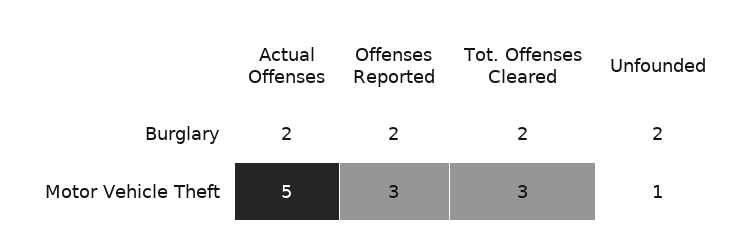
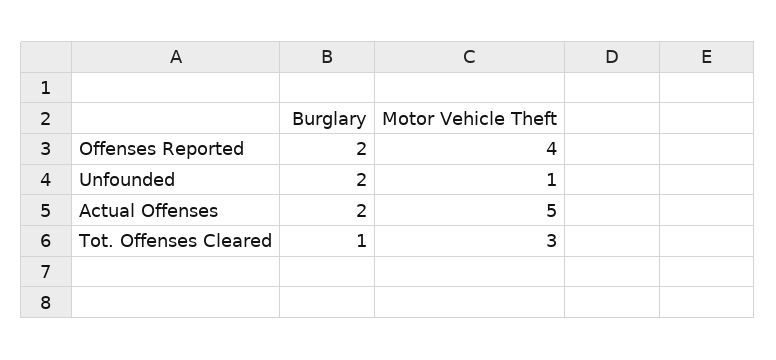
Tot. Offenses Cleared, Burglary: 2 -> 1
Offenses Reported, Motor Vehicle Theft: 3 -> 4

